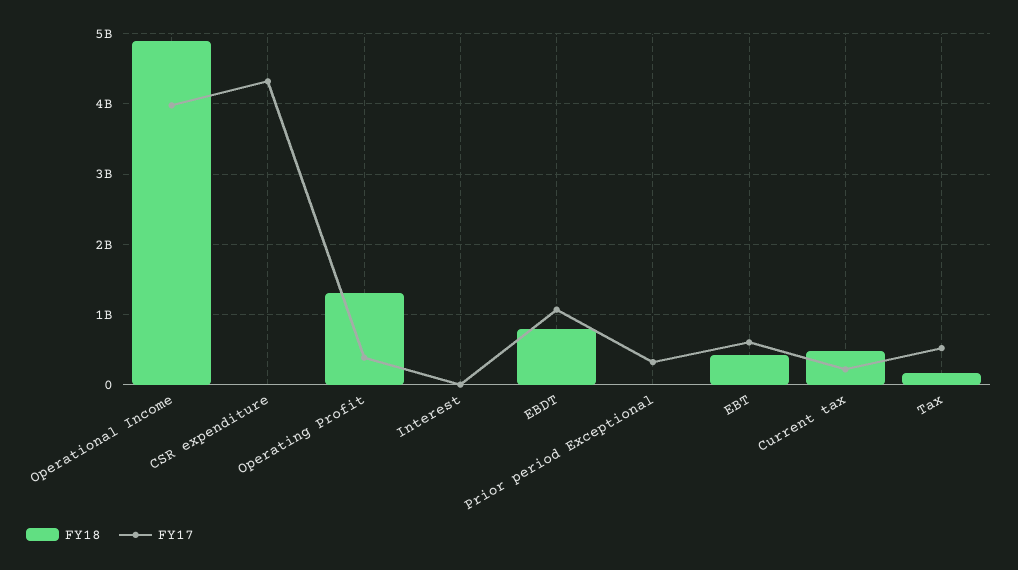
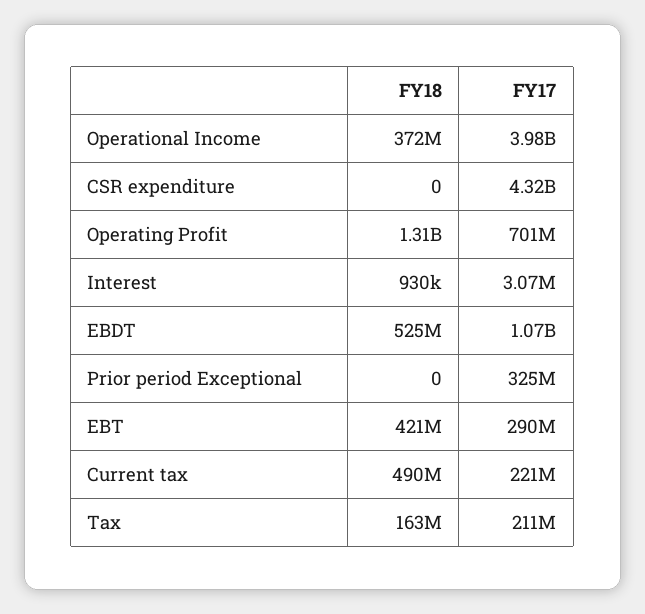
FY18, Operational Income: 4900000000 -> 372000000
FY17, Operating Profit: 400000000 -> 701000000
FY18, EBDT: 800000000 -> 525000000
FY17, EBT: 600000000 -> 290000000
FY17, Tax: 500000000 -> 211000000

